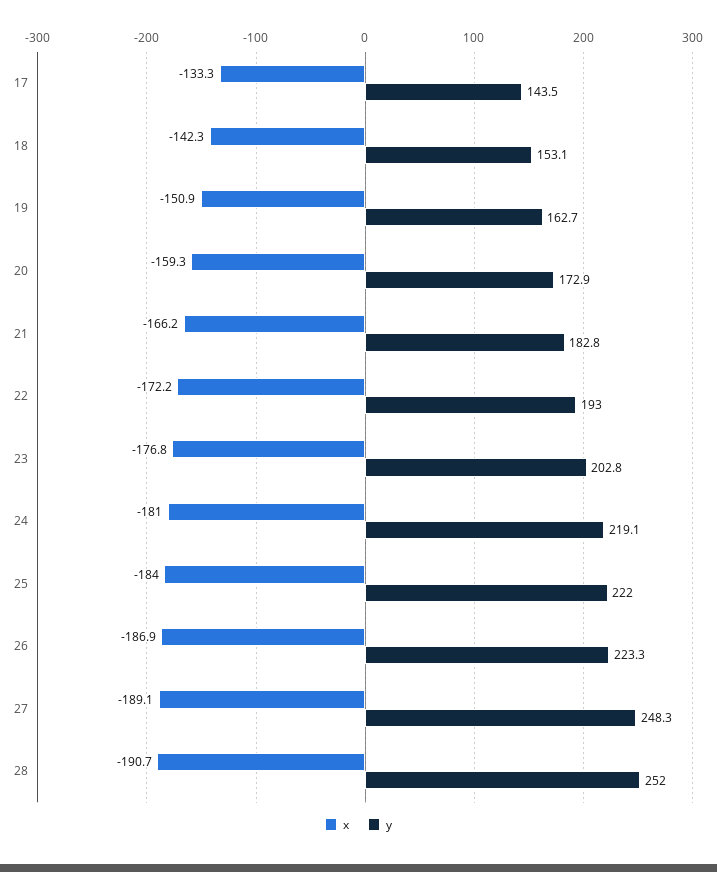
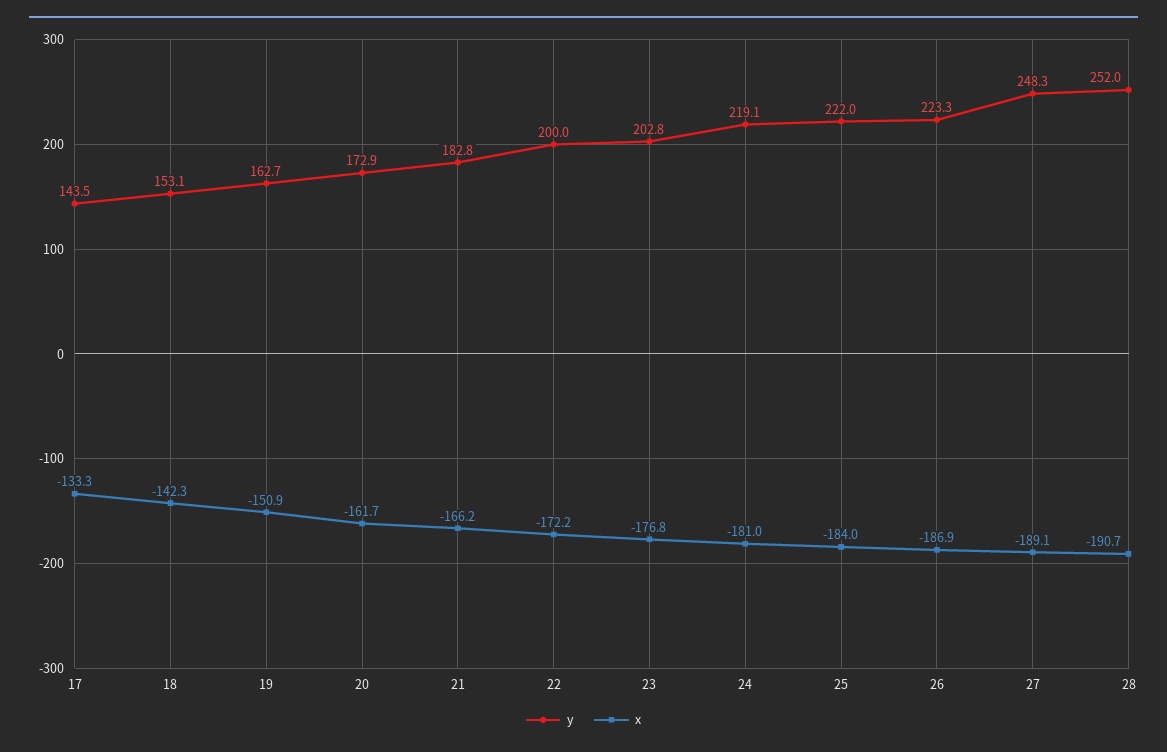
x, 20: -159.3 -> -161.7
y, 22: 193 -> 200

